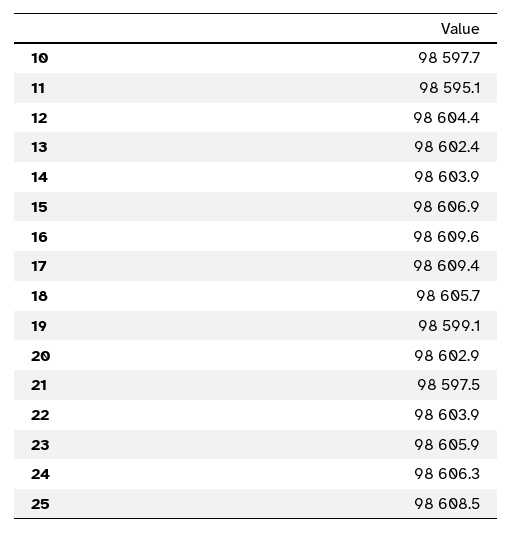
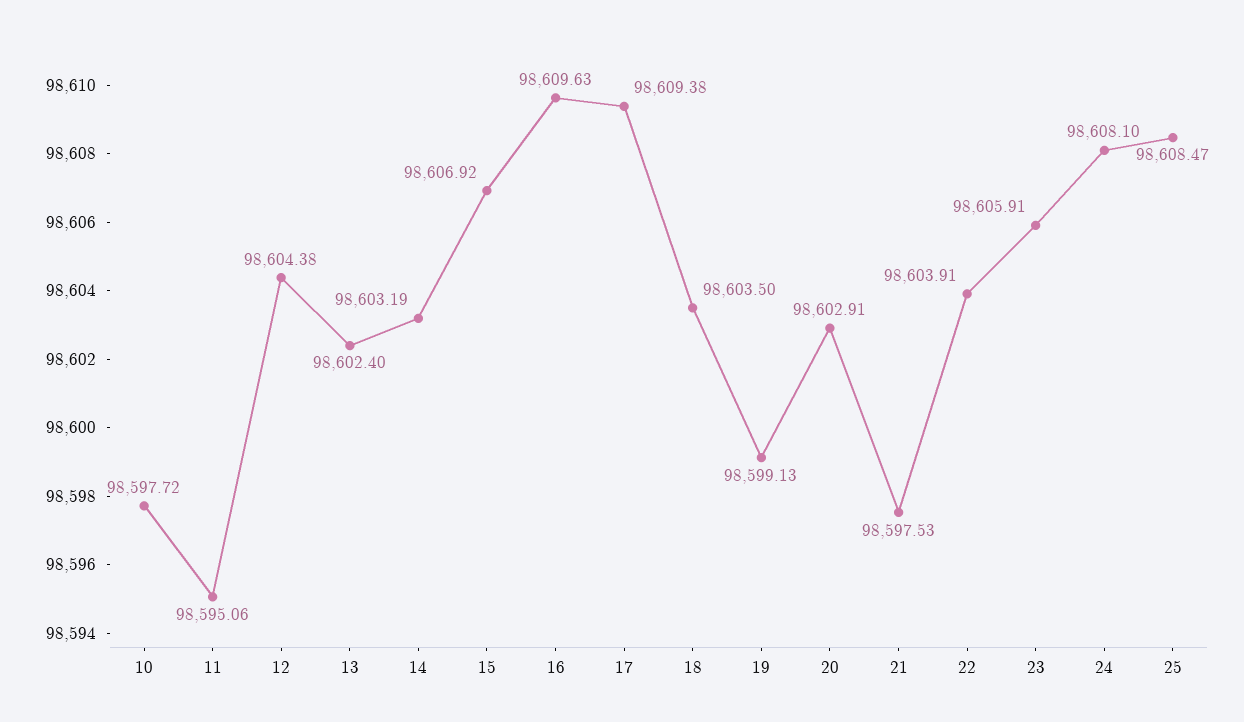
14: 98603.9 -> 98603.19
18: 98605.7 -> 98603.5
24: 98606.3 -> 98608.1

